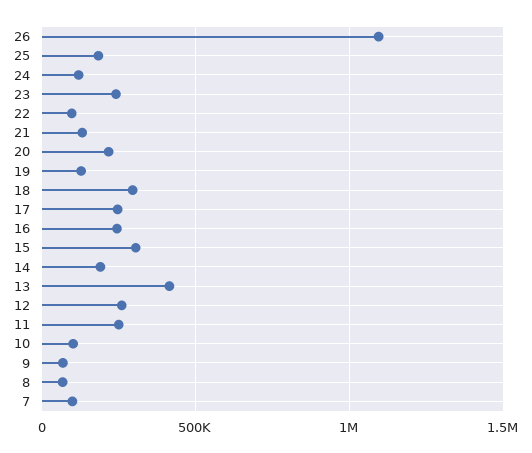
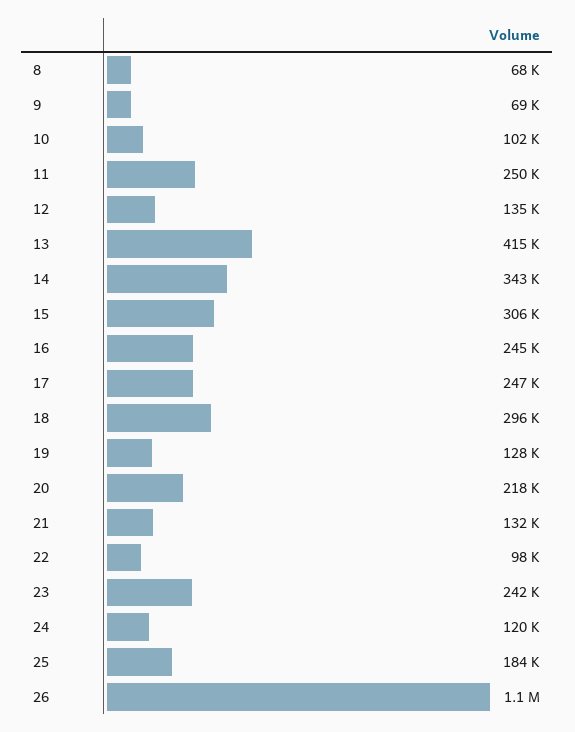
14: 200000 -> 343000
12: 250000 -> 135000
7: 100000 -> none

